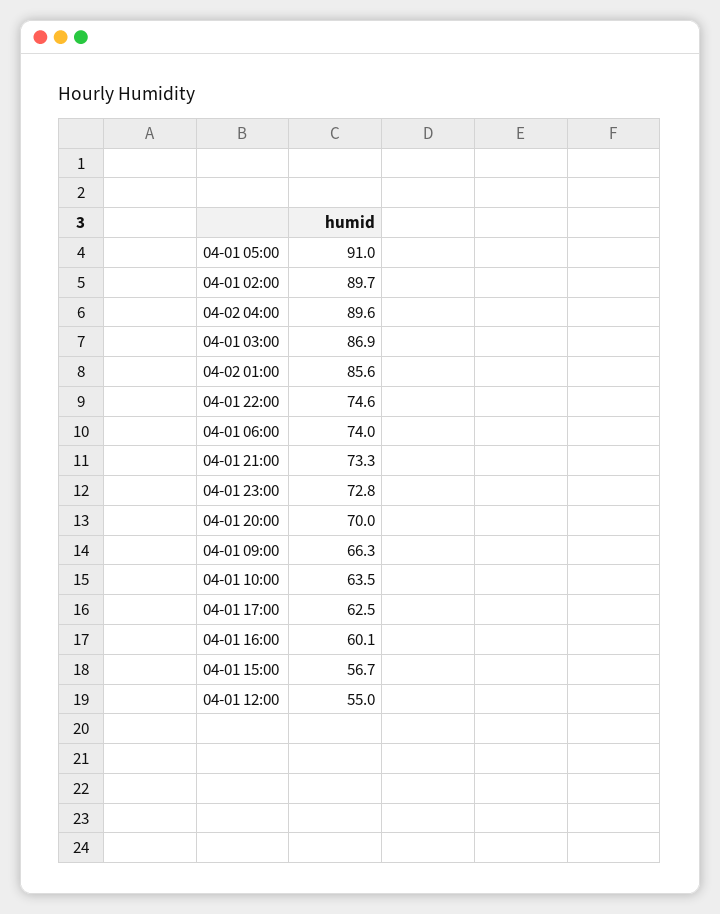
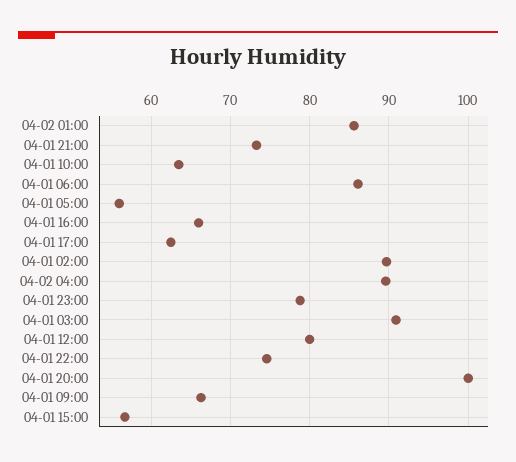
04-01 05:00: 91 -> 56
04-01 03:00: 86.9 -> 91
04-01 06:00: 74 -> 86
04-01 23:00: 72.8 -> 79
04-01 20:00: 70 -> 100
04-01 16:00: 60.1 -> 66
04-01 12:00: 55 -> 80

